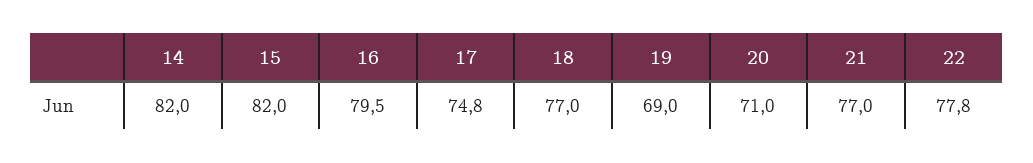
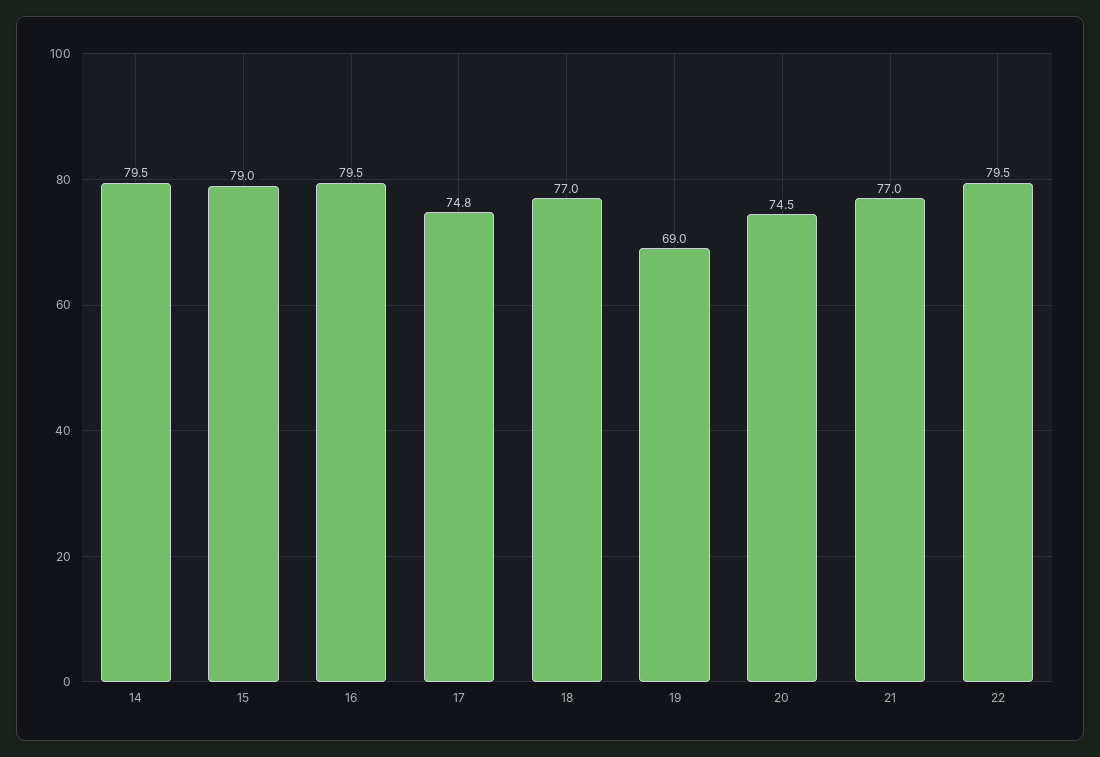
14: 82 -> 79.5
15: 82 -> 79
20: 71 -> 74.5
22: 77.8 -> 79.5

